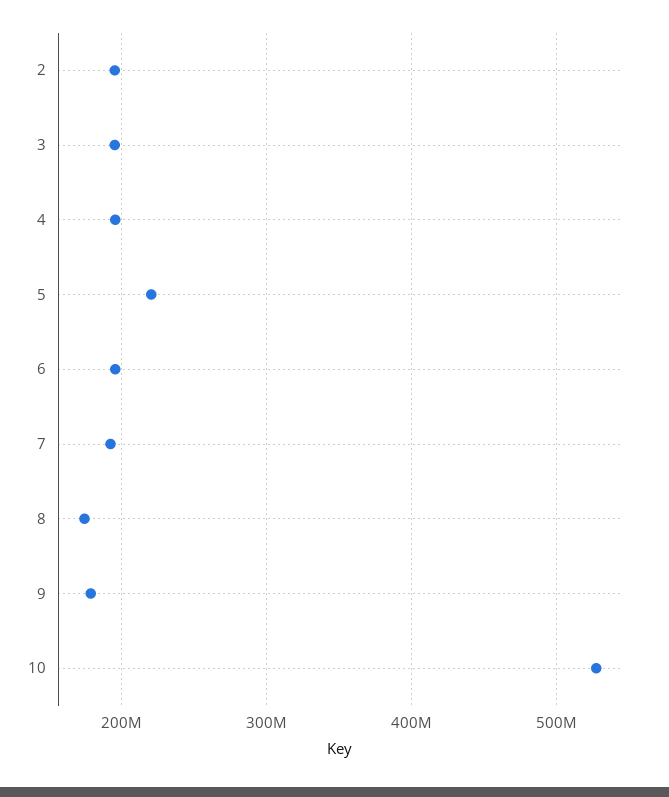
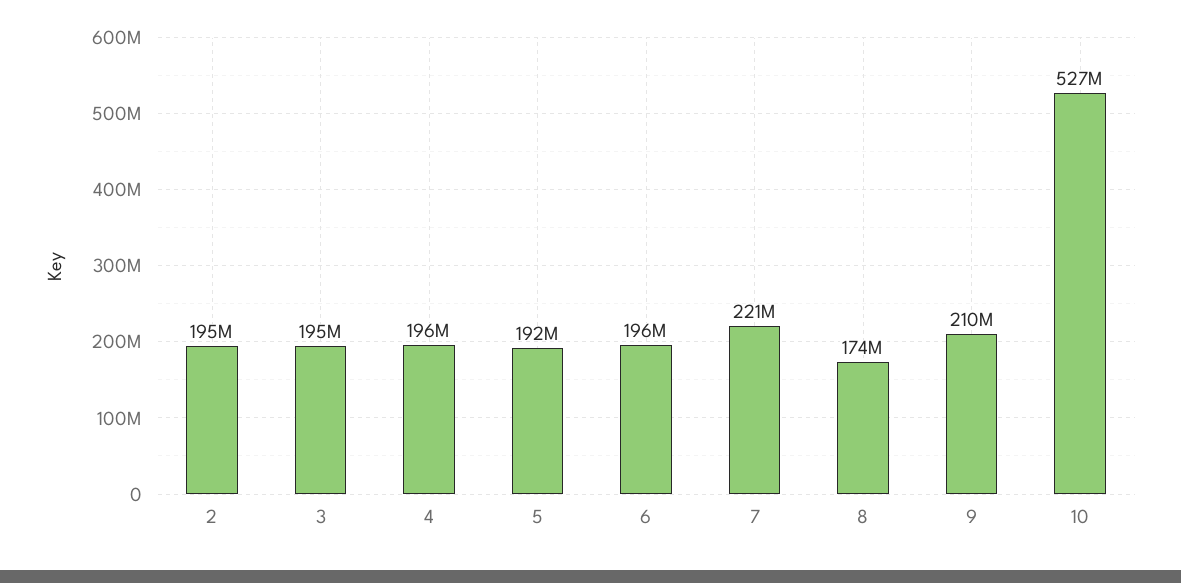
5: 220000000 -> 192000000
7: 190000000 -> 221000000
9: 180000000 -> 210000000

